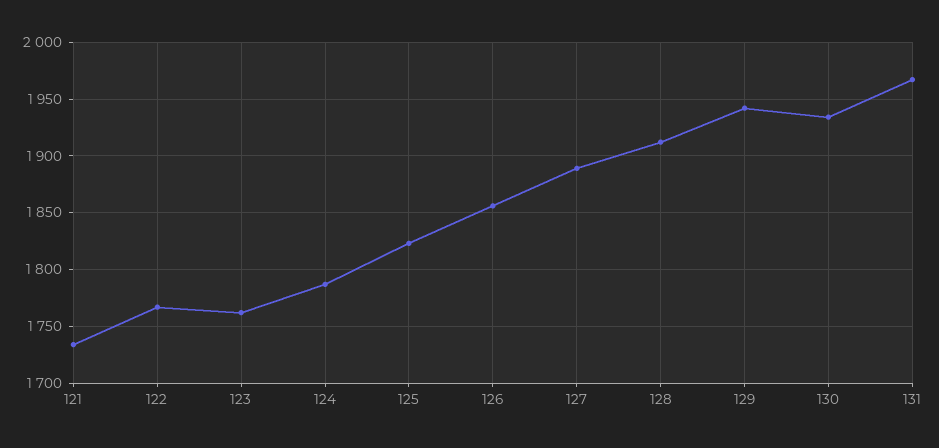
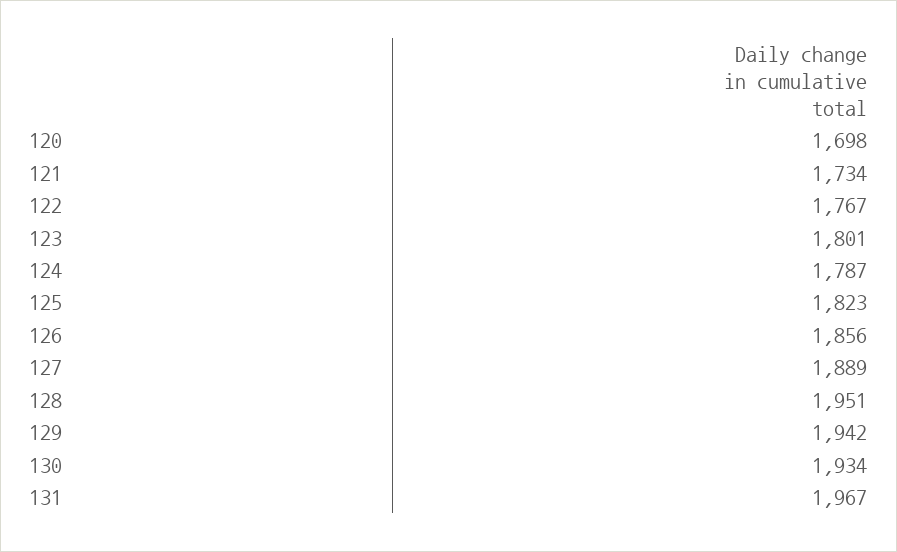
123: 1760 -> 1801
128: 1910 -> 1951
120: none -> 1698

